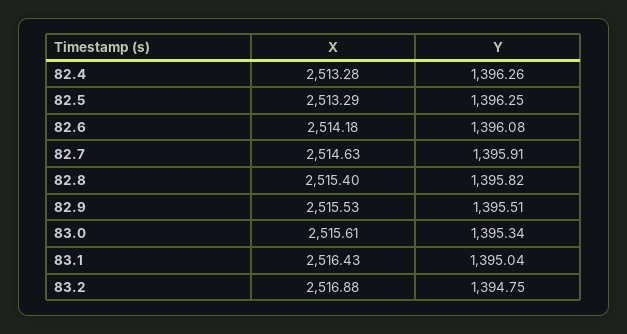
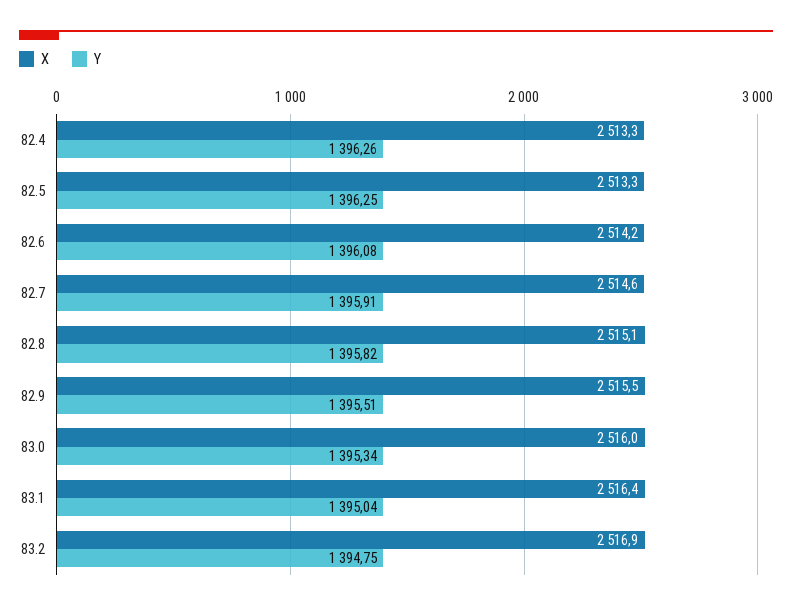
X, 82.8: 2515.4 -> 2515.1
X, 83.0: 2515.61 -> 2516

